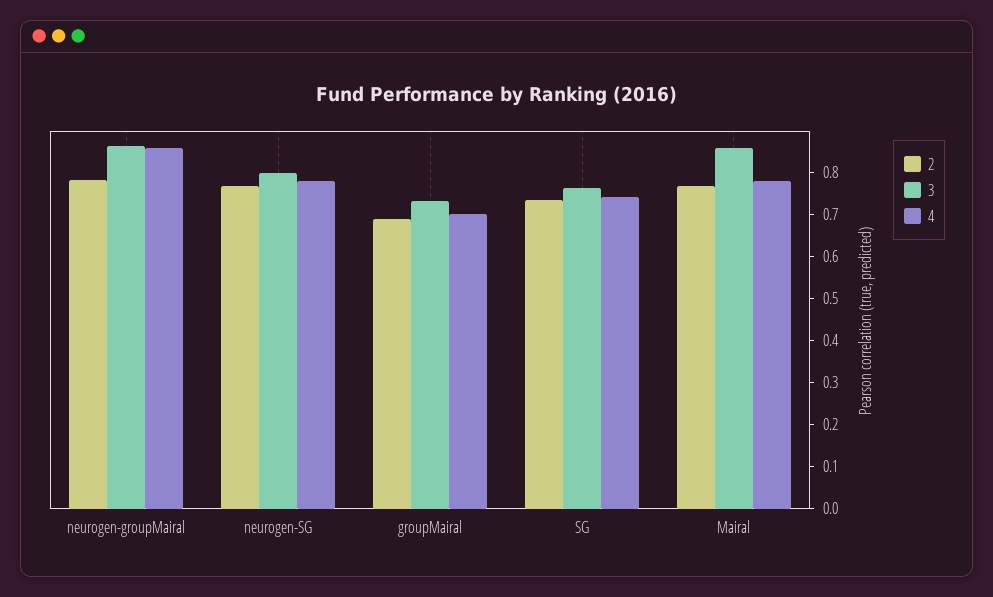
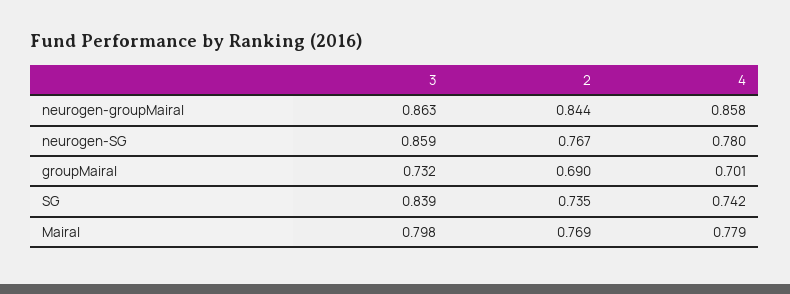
2, neurogen-groupMairal: 0.78 -> 0.844
3, neurogen-SG: 0.8 -> 0.859
3, SG: 0.76 -> 0.839
3, Mairal: 0.86 -> 0.798

